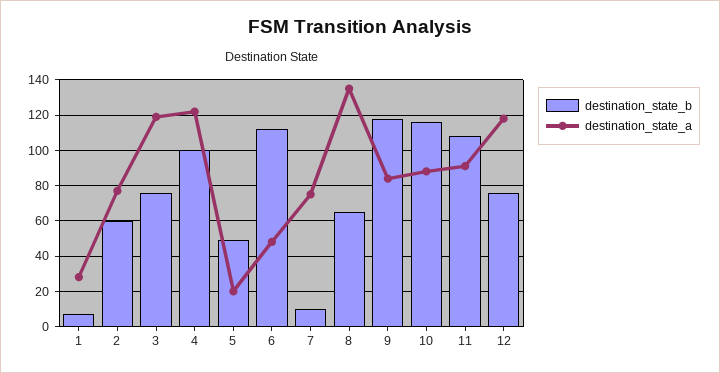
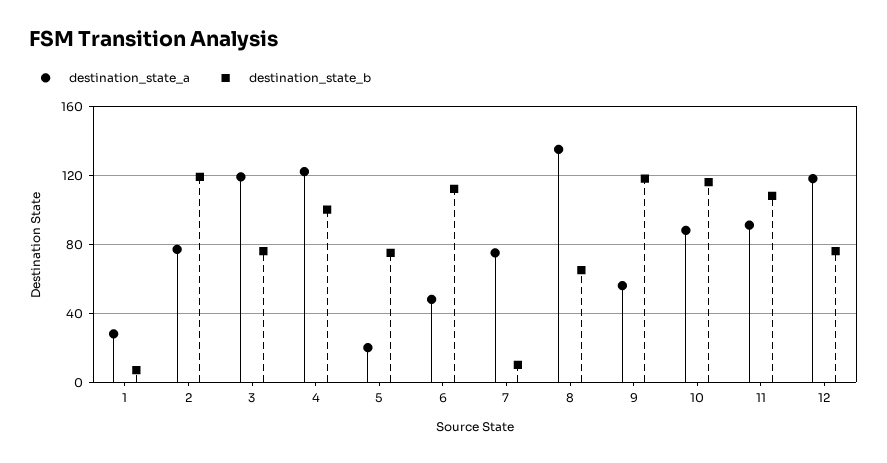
destination_state_b, 2: 60 -> 120
destination_state_b, 5: 50 -> 75
destination_state_a, 9: 85 -> 55

